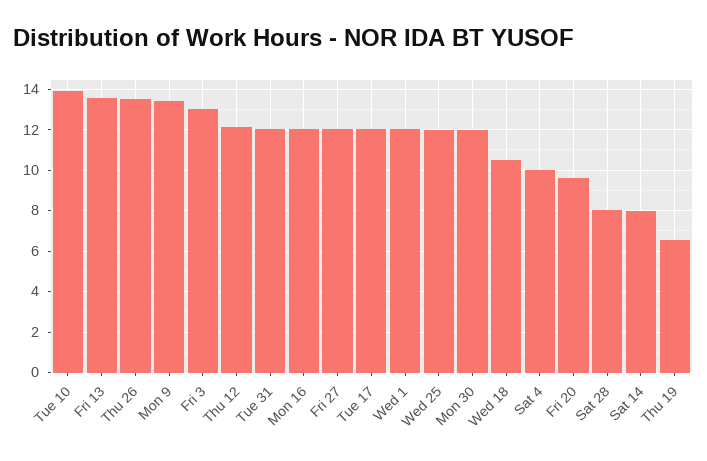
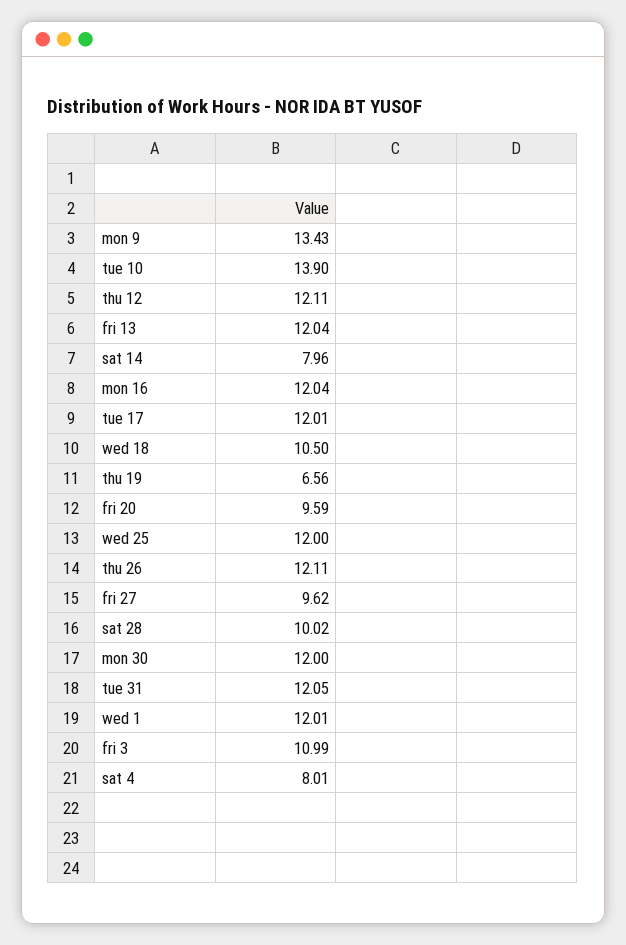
Fri 13: 13.5 -> 12.04
Thu 26: 13.5 -> 12.11
Fri 3: 13 -> 10.99
Fri 27: 12 -> 9.62
Sat 4: 10 -> 8.01
Sat 28: 8 -> 10.02

